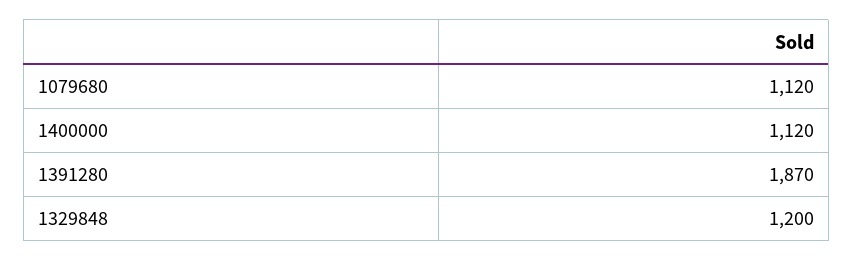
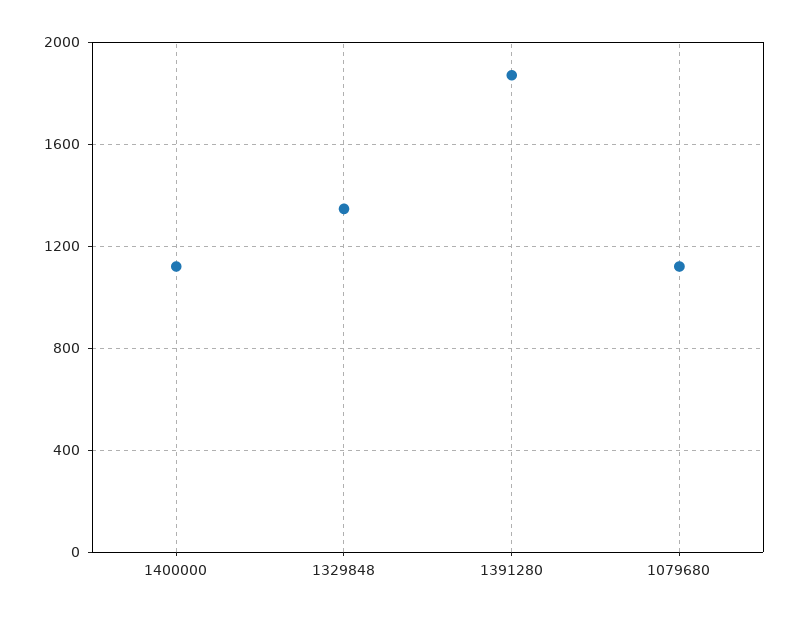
1329848: 1200 -> 1350

